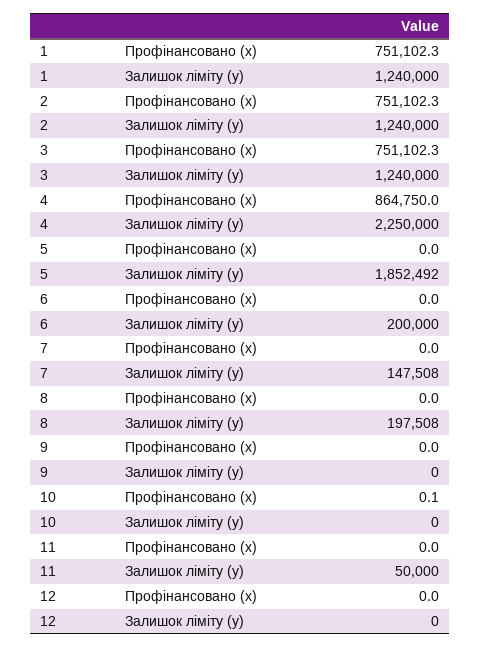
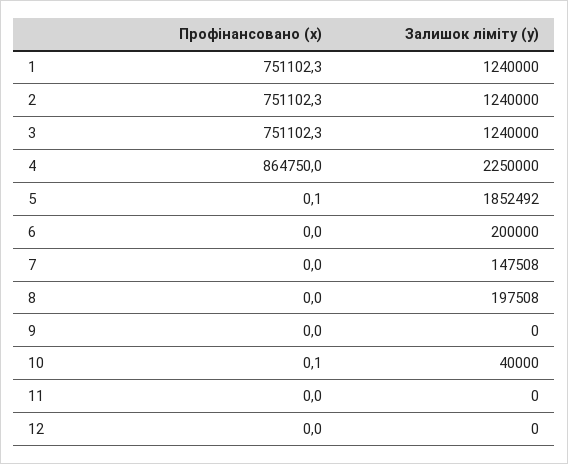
5, Профінансовано (x): 0 -> 0.1
10, Залишок ліміту (y): 0 -> 40000
11, Залишок ліміту (y): 50000 -> 0

